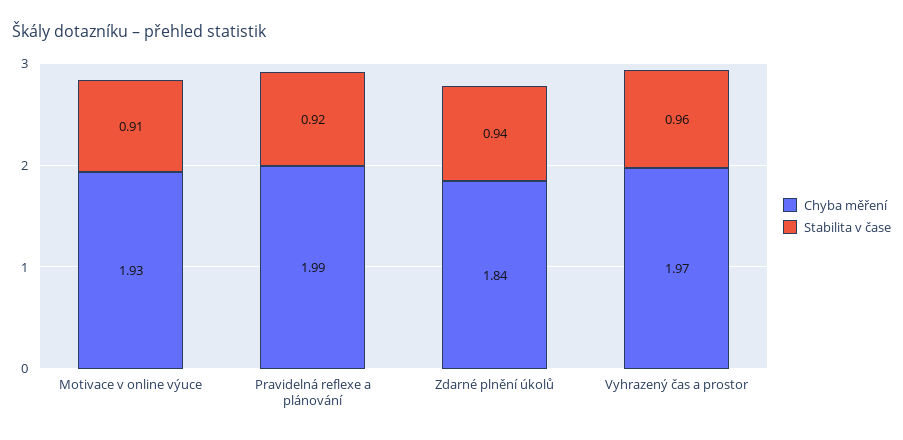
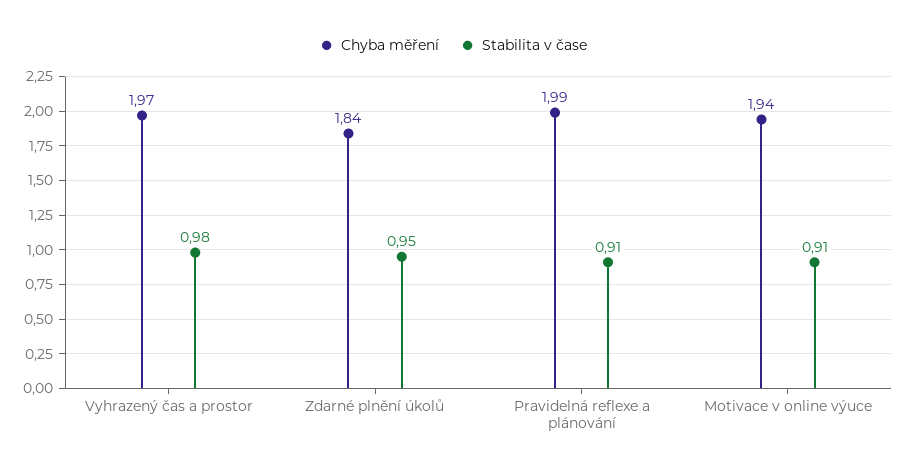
Chyba měření, Motivace v online výuce: 1.93 -> 1.94
Stabilita v čase, Pravidelná reflexe a plánování: 0.92 -> 0.91
Stabilita v čase, Zdarné plnění úkolů: 0.94 -> 0.95
Stabilita v čase, Vyhrazený čas a prostor: 0.96 -> 0.98

